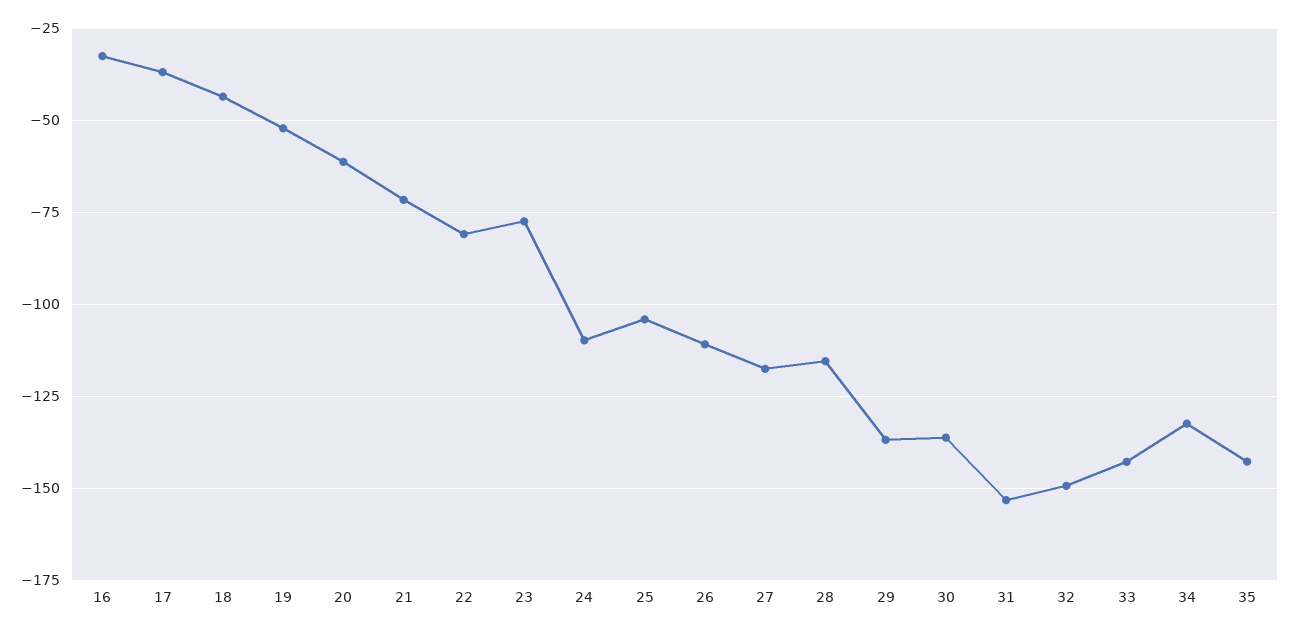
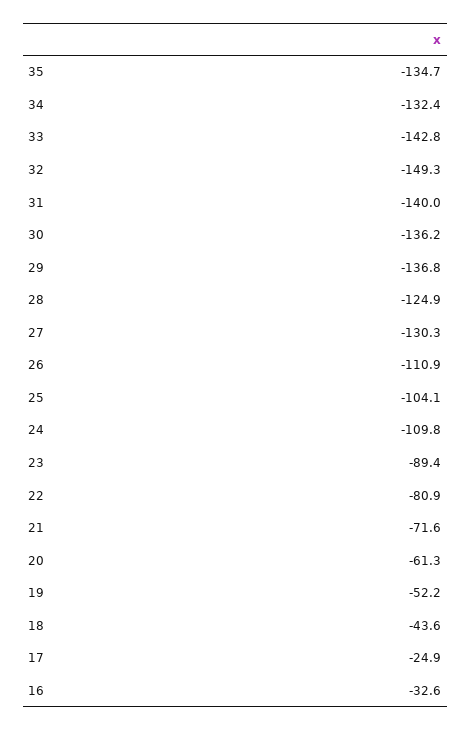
17: -37.5 -> -24.9
23: -77.5 -> -89.4
27: -117.5 -> -130.3
28: -115 -> -124.9
31: -152.5 -> -140
35: -142.5 -> -134.7

